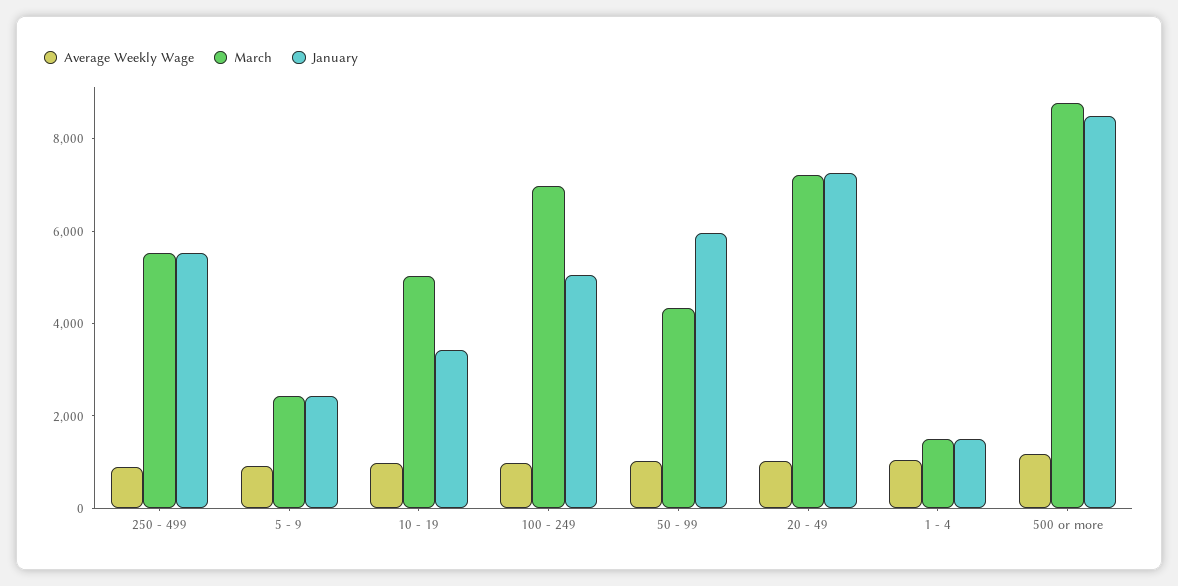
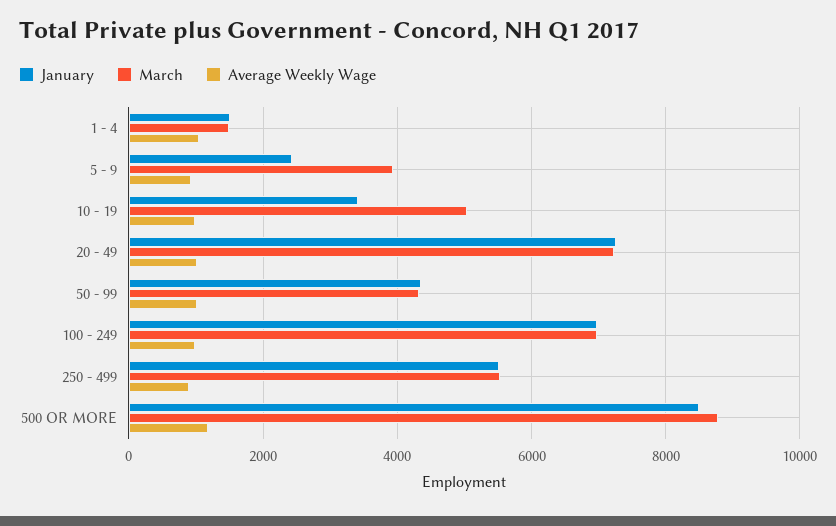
March, 5 - 9: 2500 -> 4000
January, 100 - 249: 5000 -> 7000
January, 50 - 99: 6000 -> 4400

